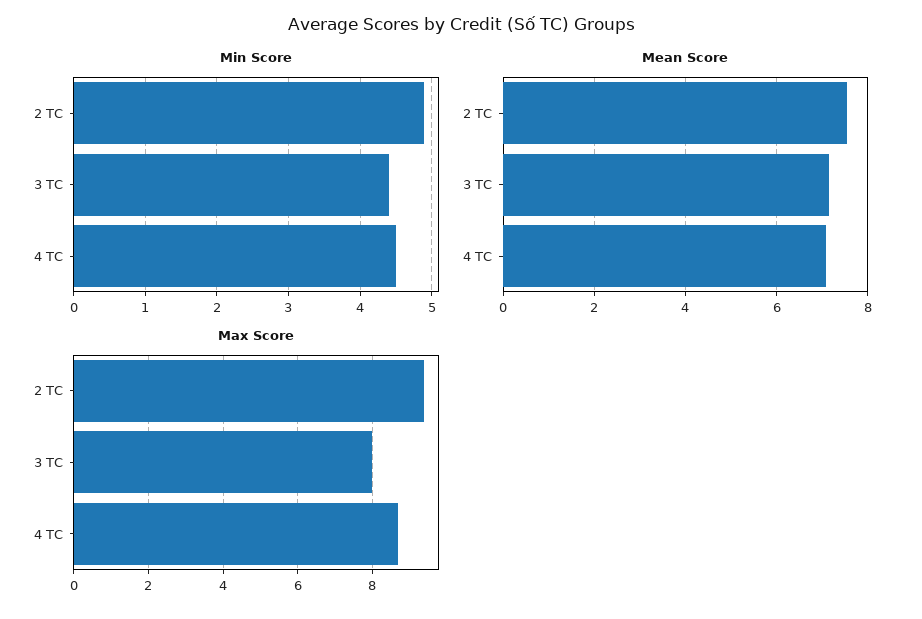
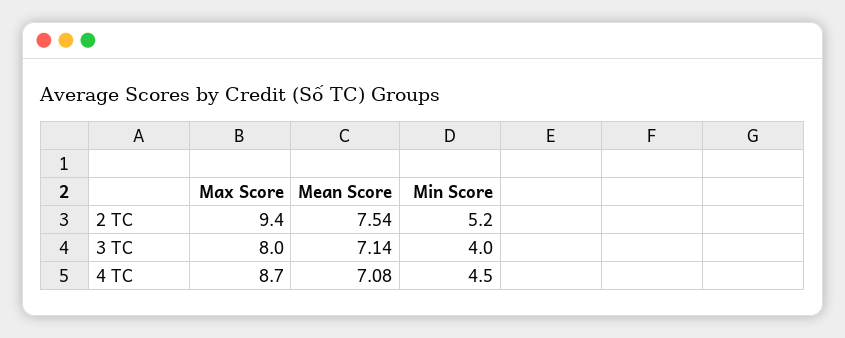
Min Score, 2 TC: 4.9 -> 5.2
Min Score, 3 TC: 4.4 -> 4

